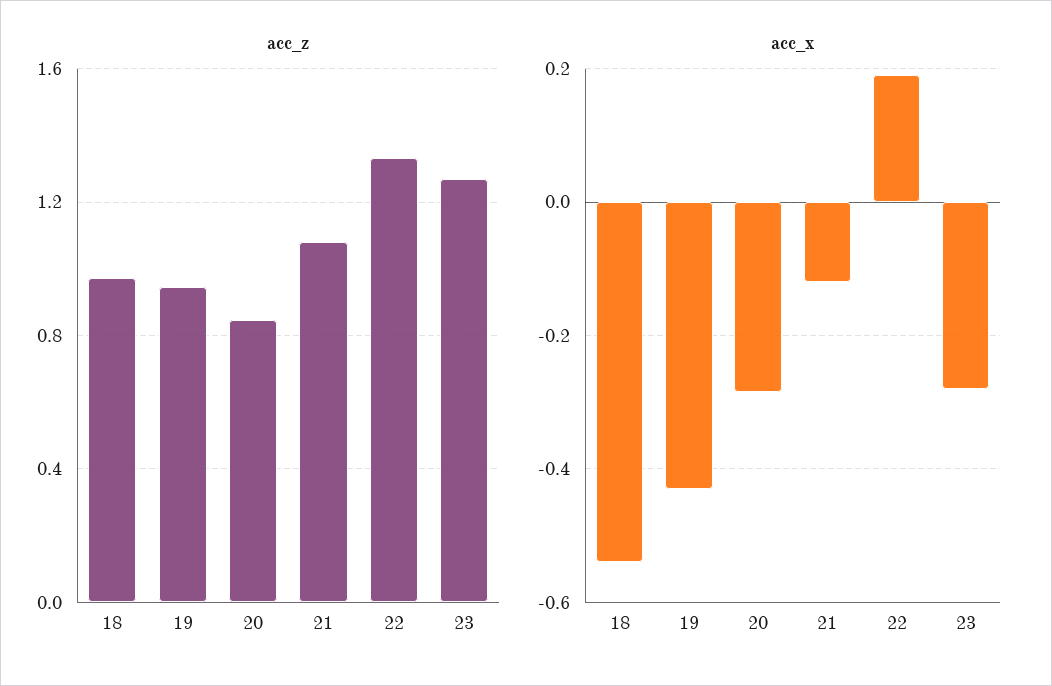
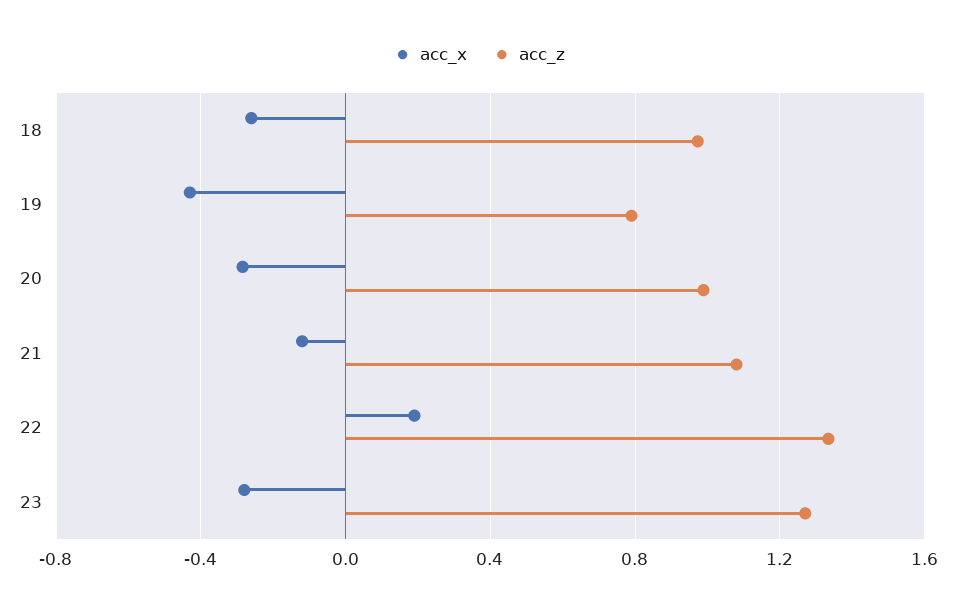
acc_z, 19: 0.95 -> 0.8
acc_z, 20: 0.85 -> 1
acc_x, 18: -0.54 -> -0.25

